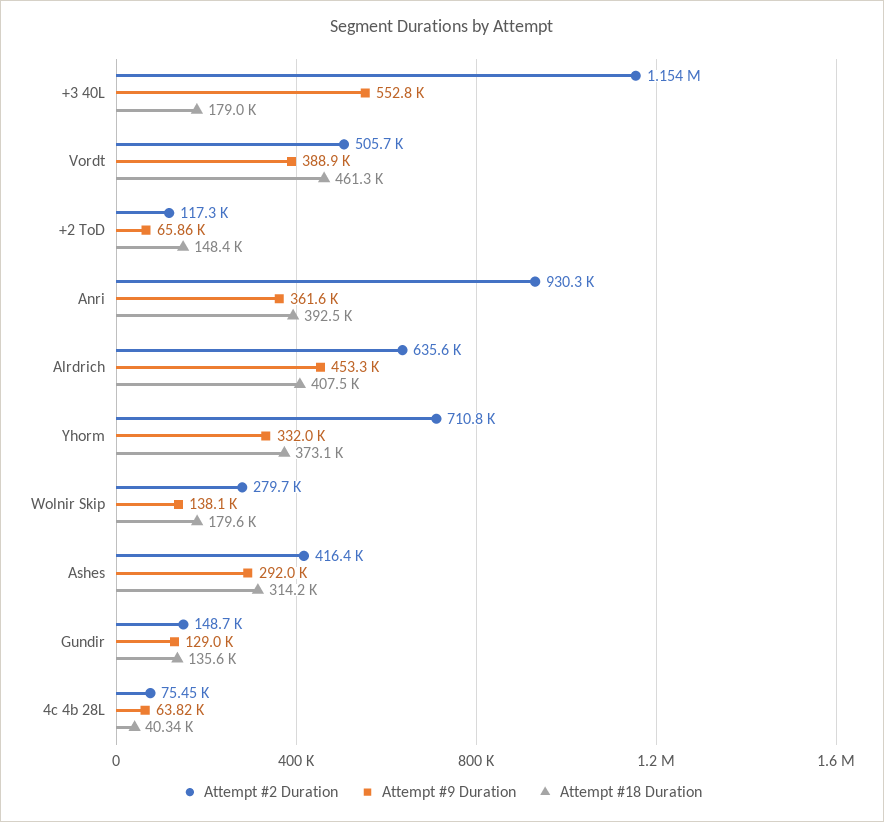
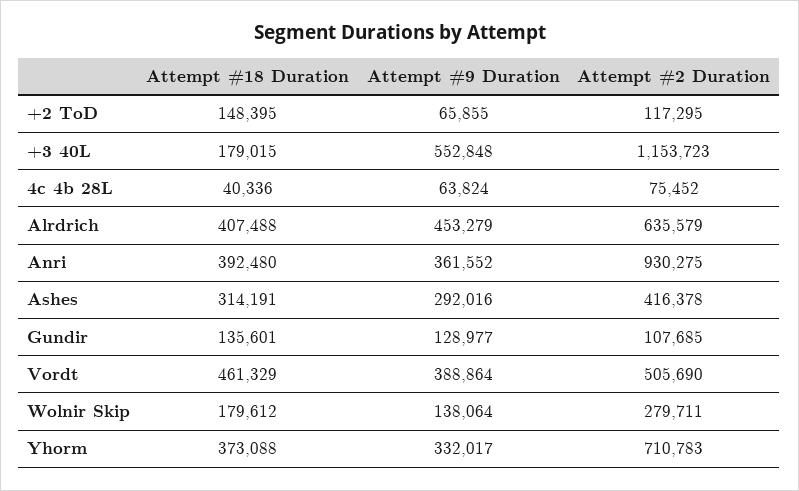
Attempt #2 Duration, Gundir: 148700 -> 107685

